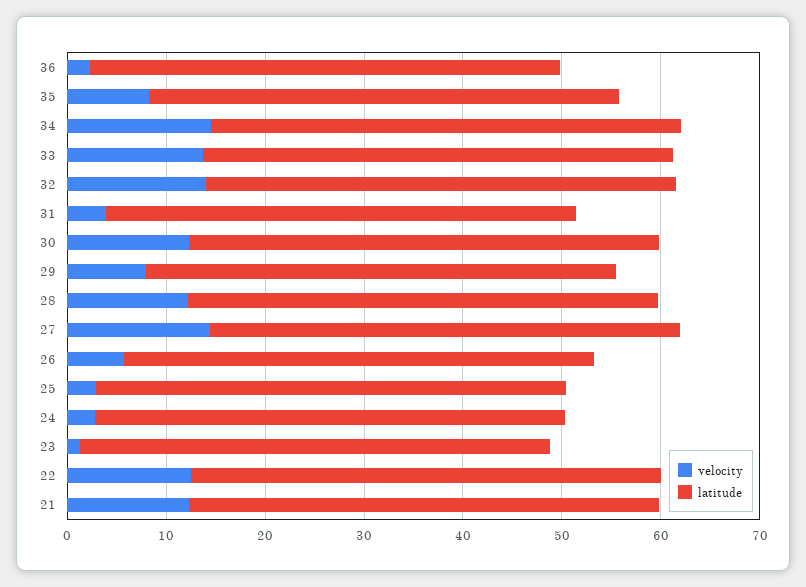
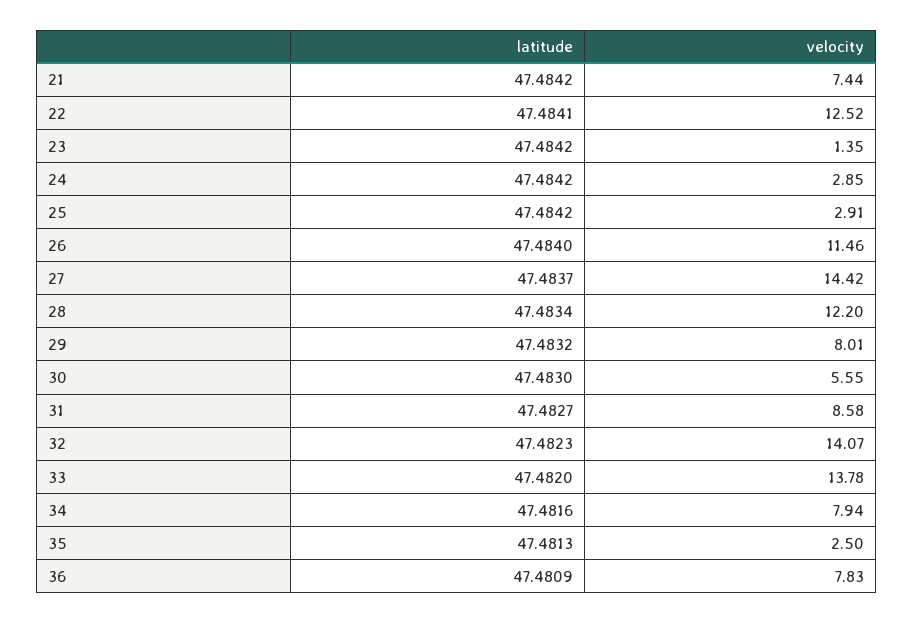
velocity, 36: 2 -> 7.83
velocity, 35: 8 -> 2.5
velocity, 34: 14 -> 7.94
velocity, 31: 4 -> 8.58
velocity, 30: 12 -> 5.55
velocity, 26: 6 -> 11.46
velocity, 21: 12 -> 7.44

